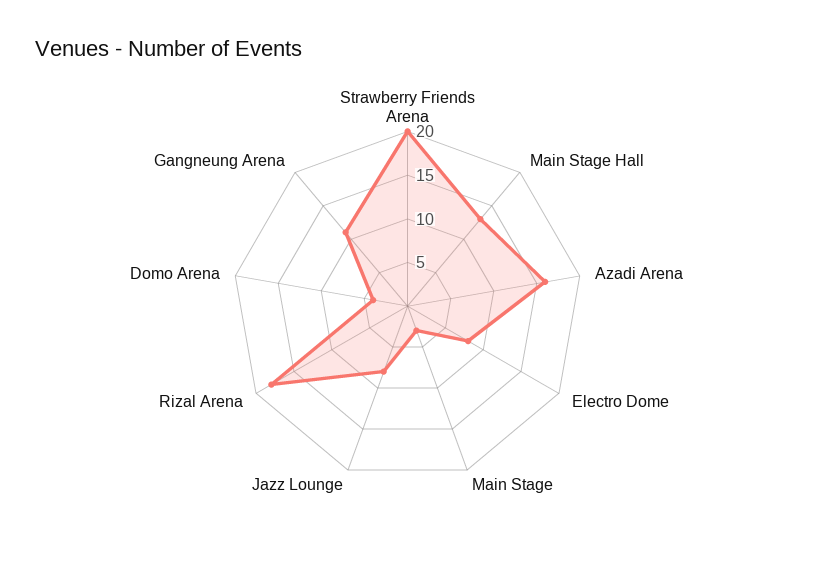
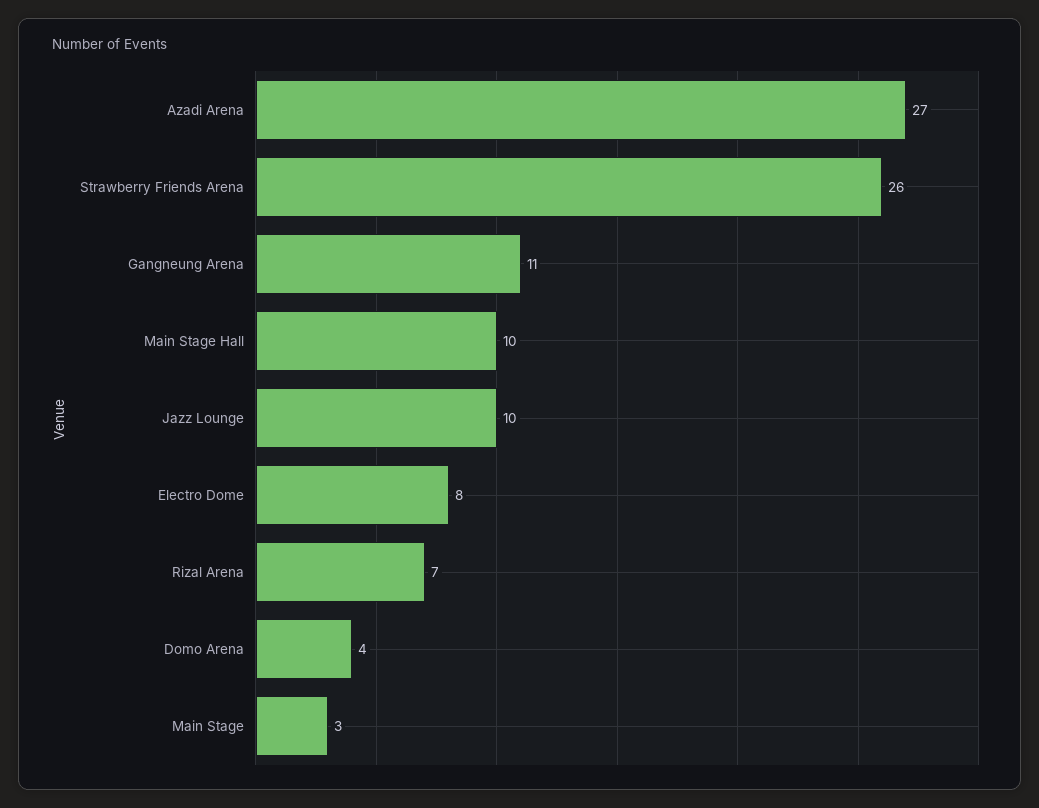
Strawberry Friends Arena: 20 -> 26
Main Stage Hall: 13 -> 10
Azadi Arena: 16 -> 27
Jazz Lounge: 8 -> 10
Rizal Arena: 18 -> 7

